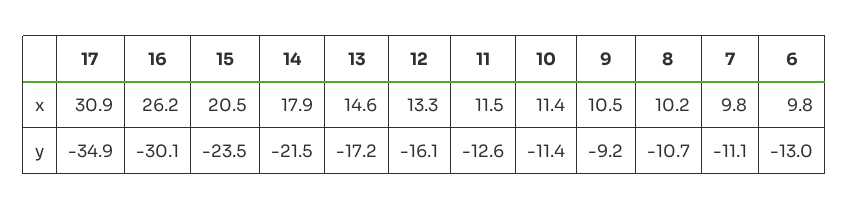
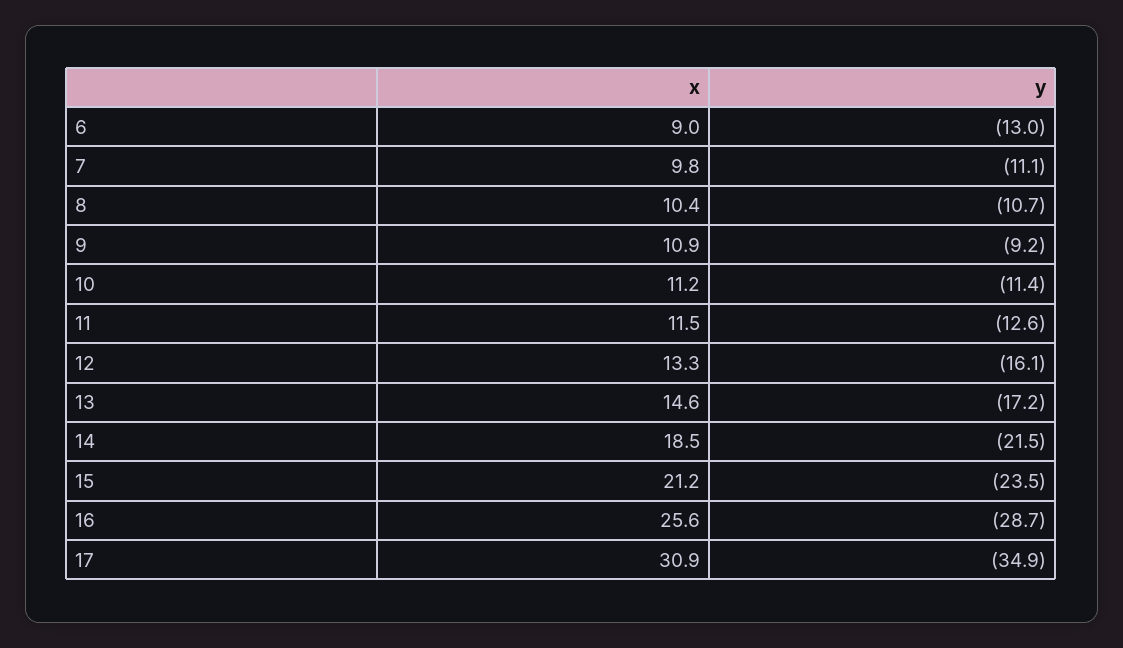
16, x: 26.2 -> 25.6
15, x: 20.5 -> 21.2
14, x: 17.9 -> 18.5
10, x: 11.4 -> 11.2
9, x: 10.5 -> 10.9
8, x: 10.2 -> 10.4
6, x: 9.8 -> 9
16, y: -30.1 -> -28.7

